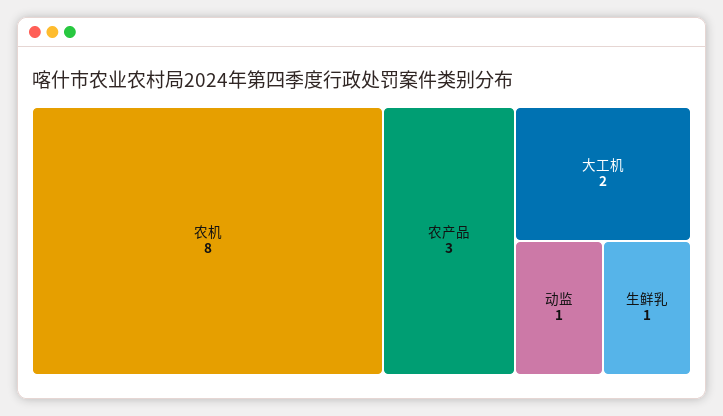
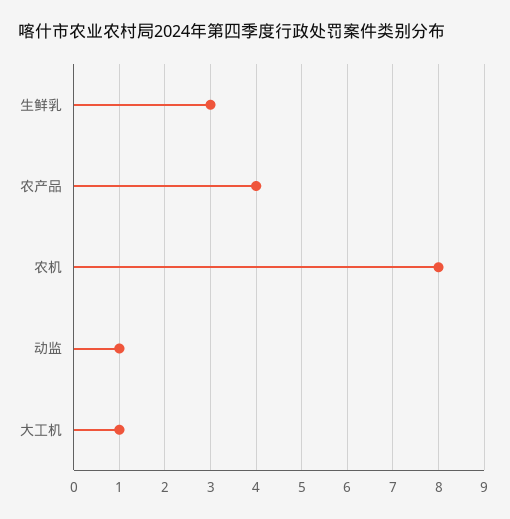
农产品: 3 -> 4
大工机: 2 -> 1
生鲜乳: 1 -> 3

